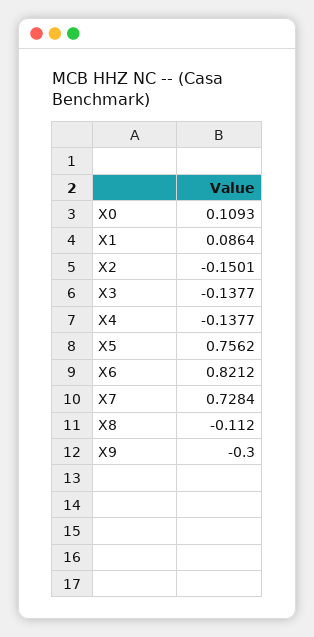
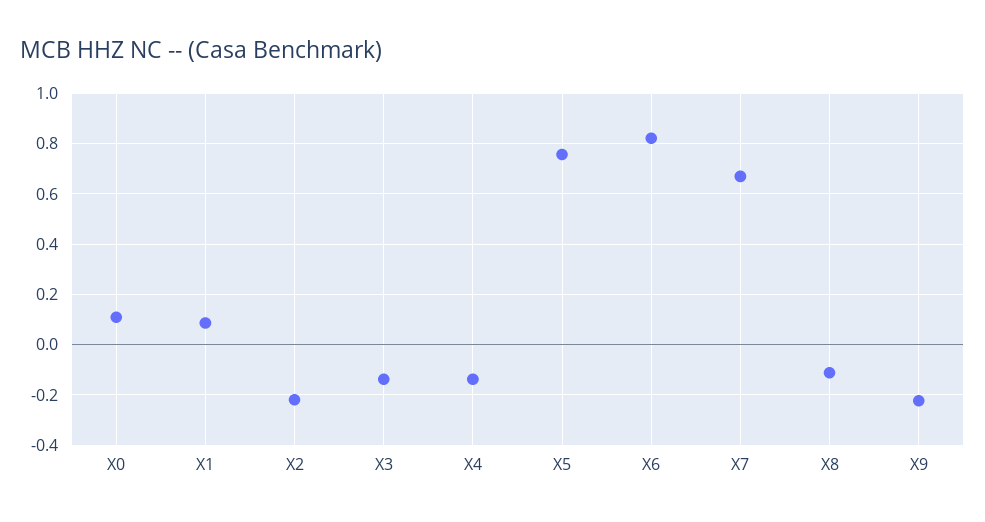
X2: -0.1501 -> -0.225
X7: 0.7284 -> 0.675
X9: -0.3 -> -0.225

